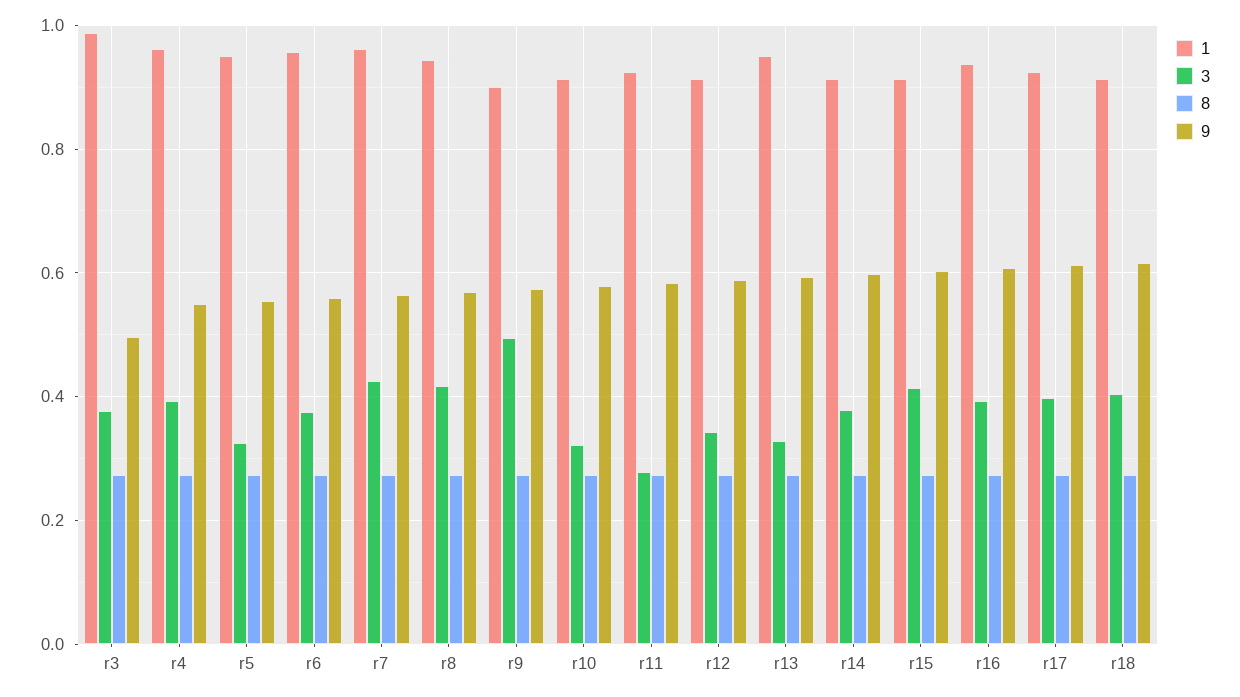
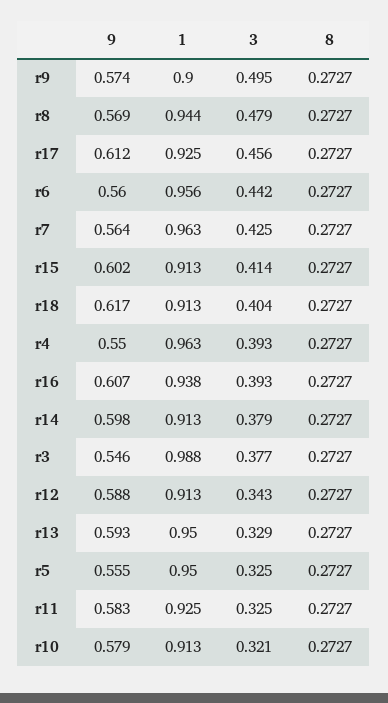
9, r3: 0.5 -> 0.546
3, r6: 0.38 -> 0.442
3, r8: 0.42 -> 0.479
3, r11: 0.28 -> 0.325
3, r17: 0.4 -> 0.456

